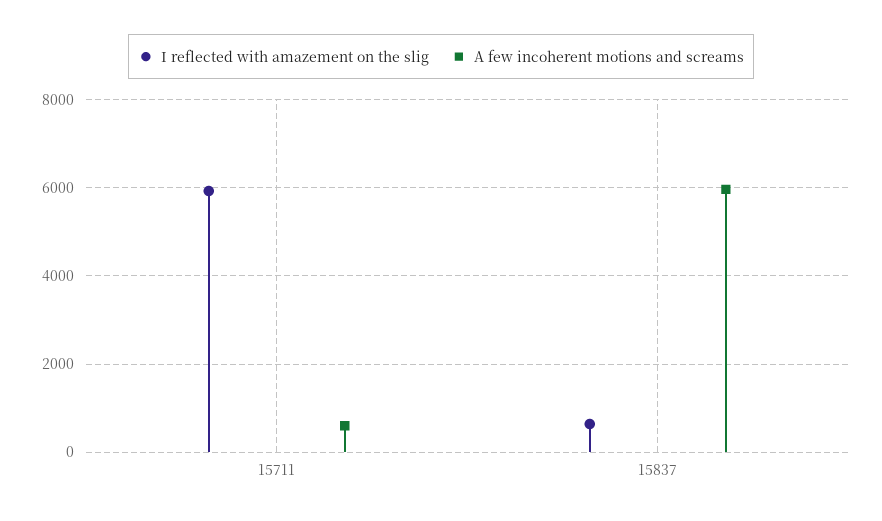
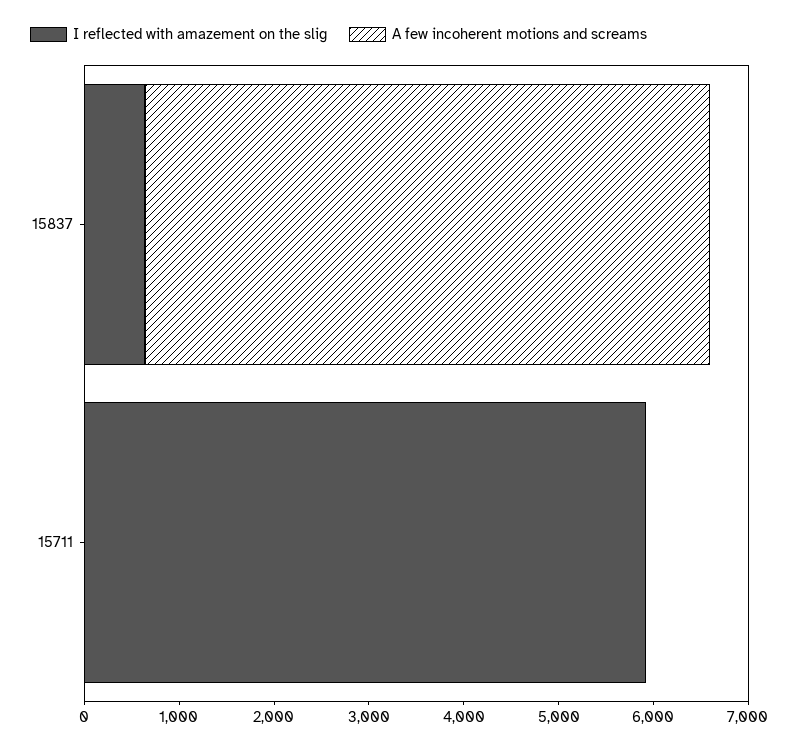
A few incoherent motions and screams, 15711: 600 -> 0

